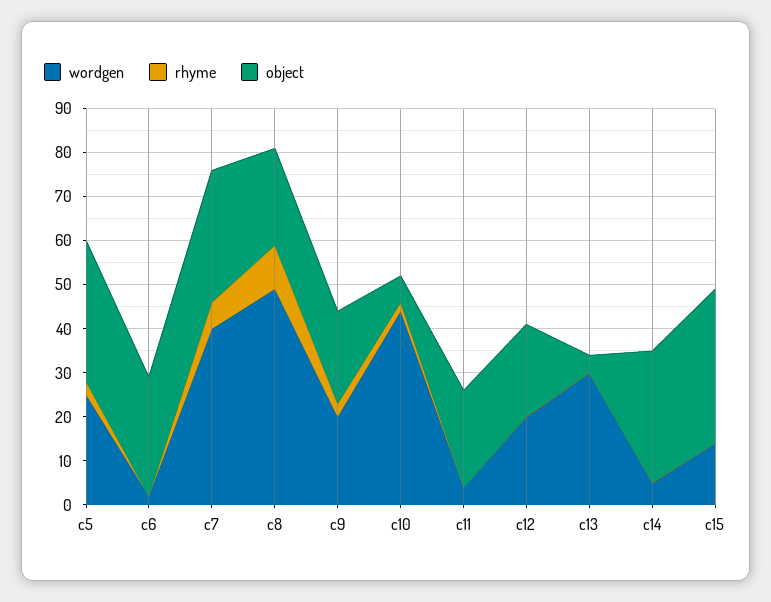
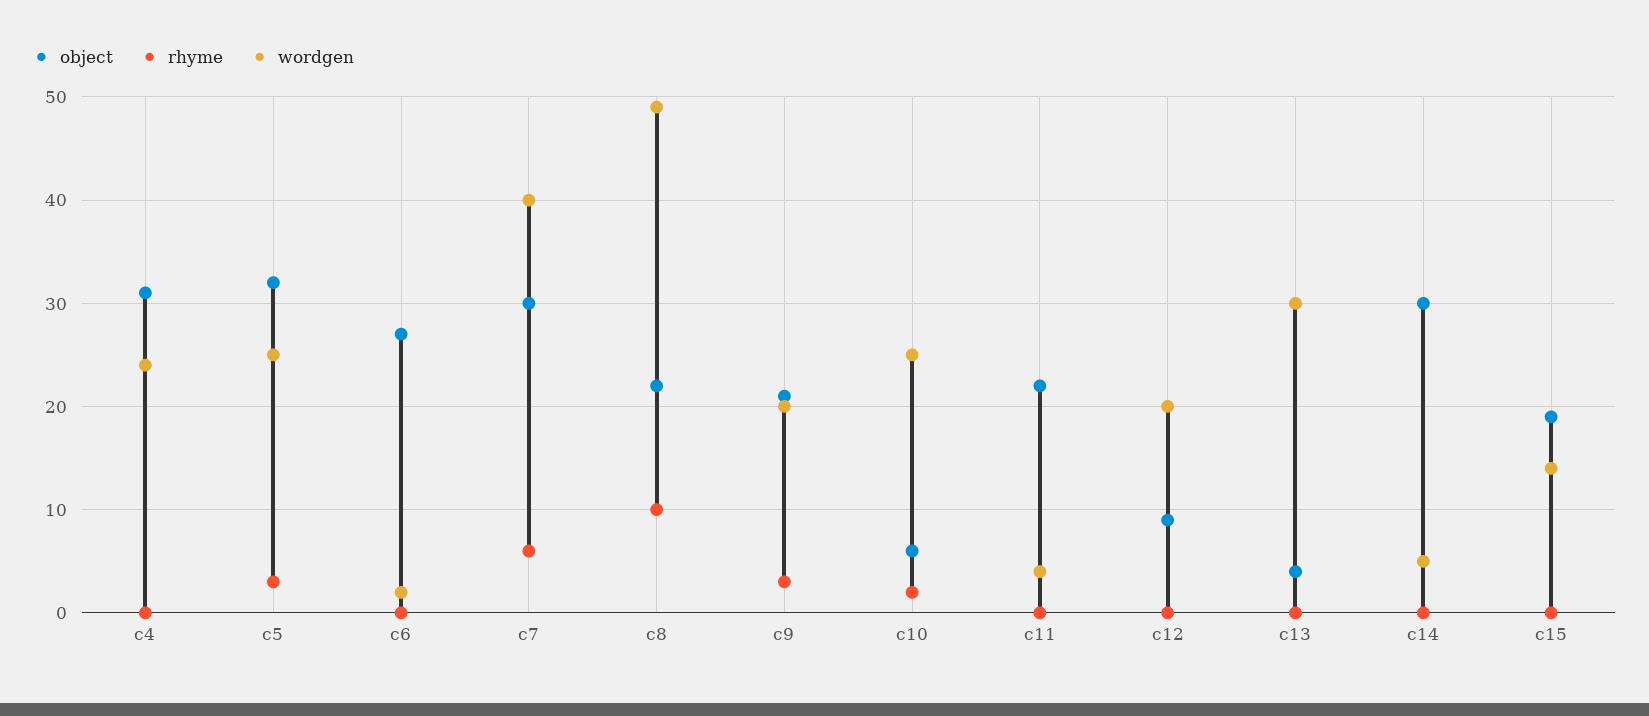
wordgen, c10: 45 -> 25
object, c12: 20 -> 9
object, c15: 35 -> 19
object, c4: none -> 31
rhyme, c4: none -> 0
wordgen, c4: none -> 24

